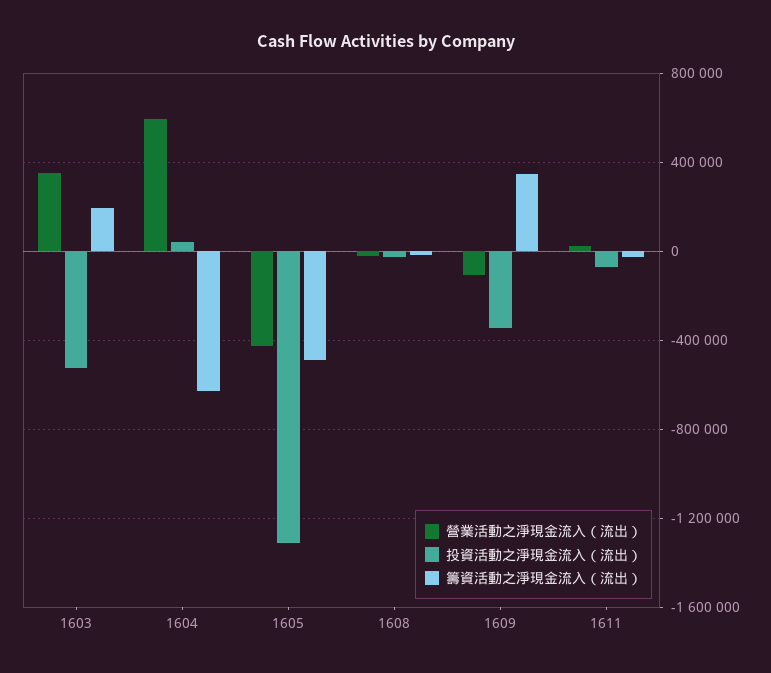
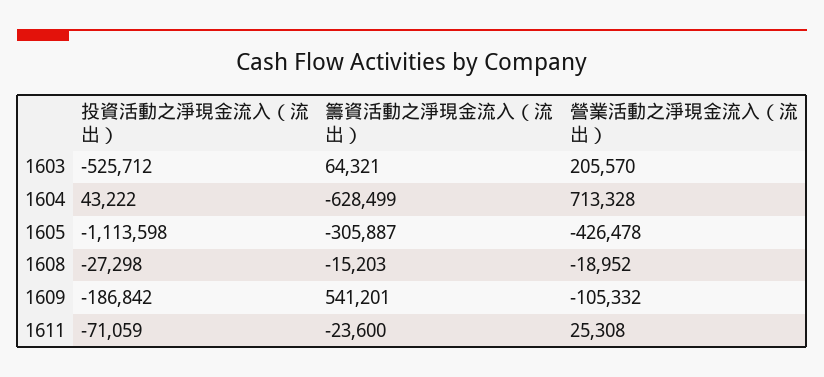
營業活動之淨現金流入（流出）, 1603: 350000 -> 205570
籌資活動之淨現金流入（流出）, 1603: 200000 -> 64321
營業活動之淨現金流入（流出）, 1604: 600000 -> 713328
投資活動之淨現金流入（流出）, 1605: -1300000 -> -1113598
籌資活動之淨現金流入（流出）, 1605: -500000 -> -305887
投資活動之淨現金流入（流出）, 1609: -350000 -> -186842
籌資活動之淨現金流入（流出）, 1609: 350000 -> 541201

